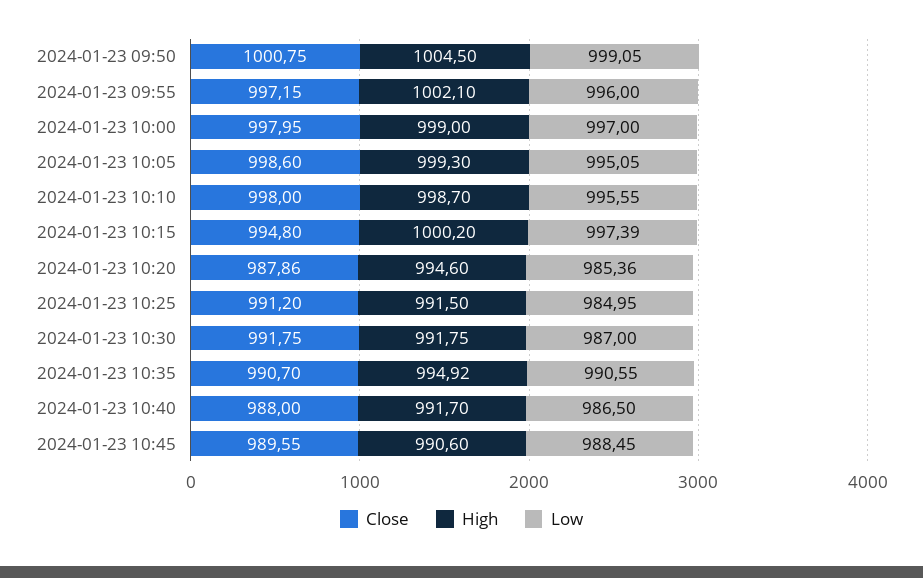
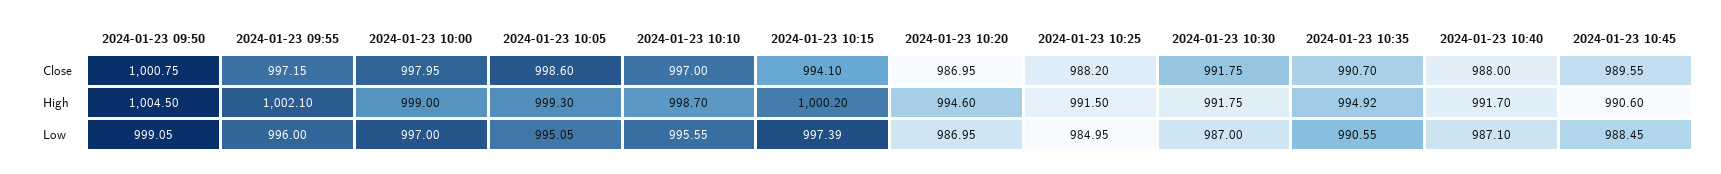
Close, 2024-01-23 10:10: 998 -> 997
Close, 2024-01-23 10:15: 994.8 -> 994.1
Close, 2024-01-23 10:20: 987.86 -> 986.95
Low, 2024-01-23 10:20: 985.36 -> 986.95
Close, 2024-01-23 10:25: 991.2 -> 988.2
Low, 2024-01-23 10:40: 986.5 -> 987.1

